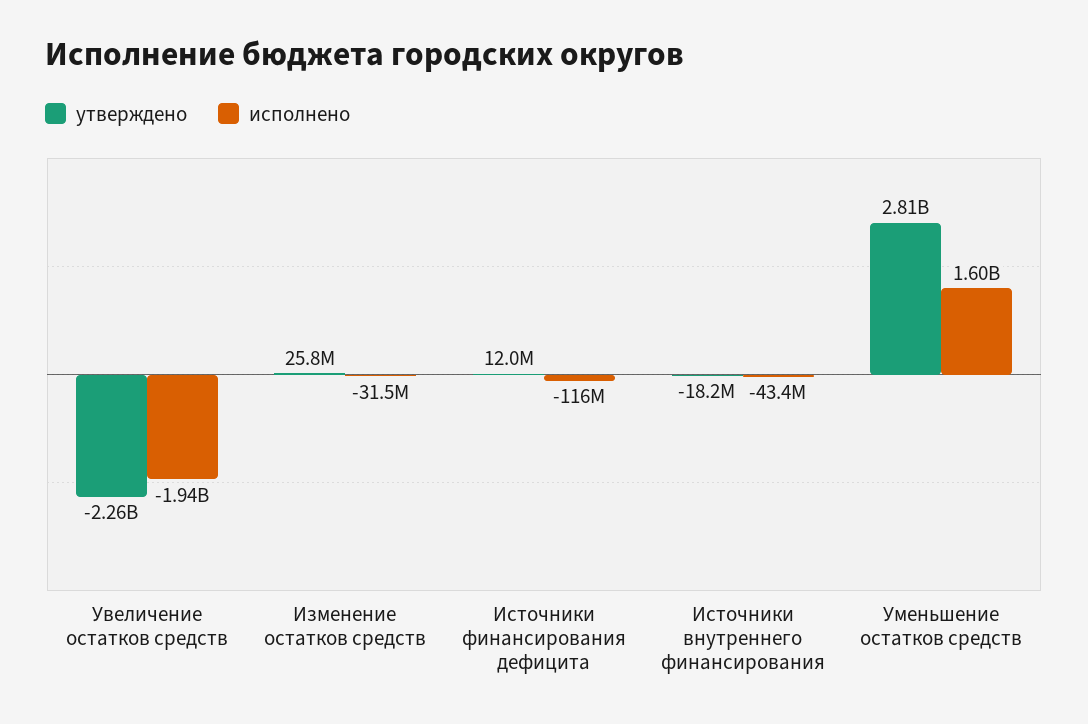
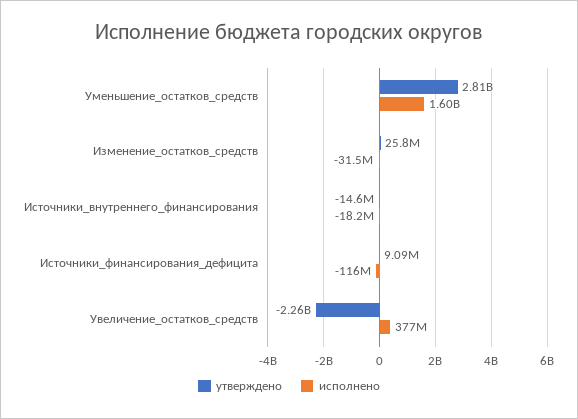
исполнено, Увеличение остатков средств: -1940000000 -> 377000000
утверждено, Источники финансирования дефицита: 12000000 -> 9090000
утверждено, Источники внутреннего финансирования: -18200000 -> -14600000
исполнено, Источники внутреннего финансирования: -43400000 -> -18200000

